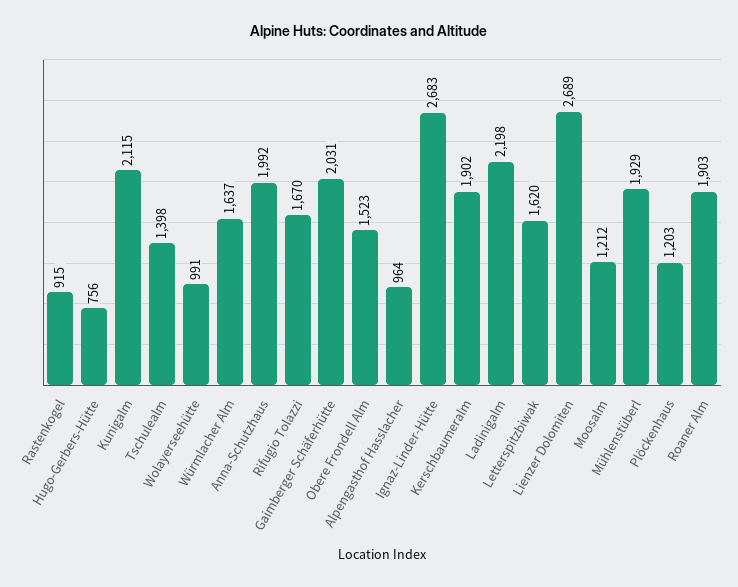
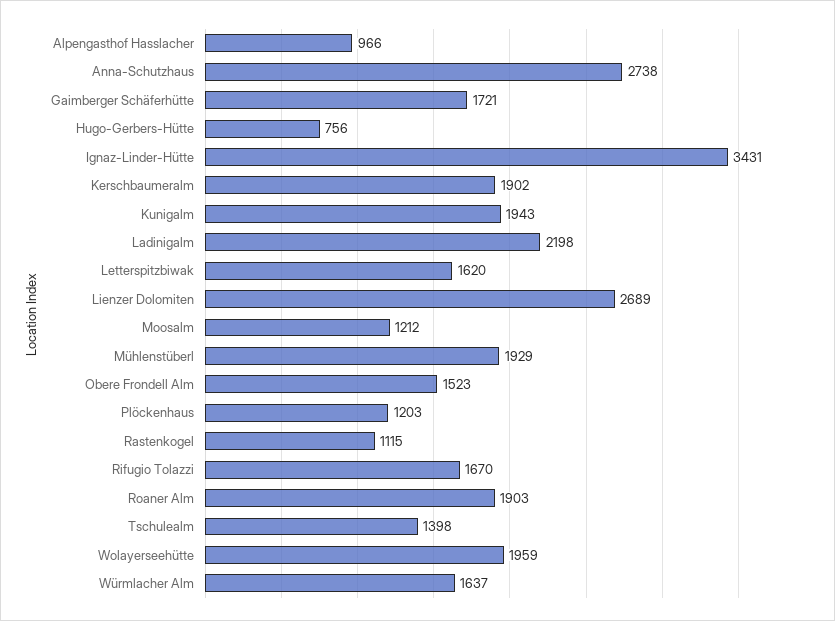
Rastenkogel: 915 -> 1115
Kunigalm: 2115 -> 1943
Wolayerseehütte: 991 -> 1959
Anna-Schutzhaus: 1992 -> 2738
Gaimberger Schäferhütte: 2031 -> 1721
Alpengasthof Hasslacher: 964 -> 966
Ignaz-Linder-Hütte: 2683 -> 3431

